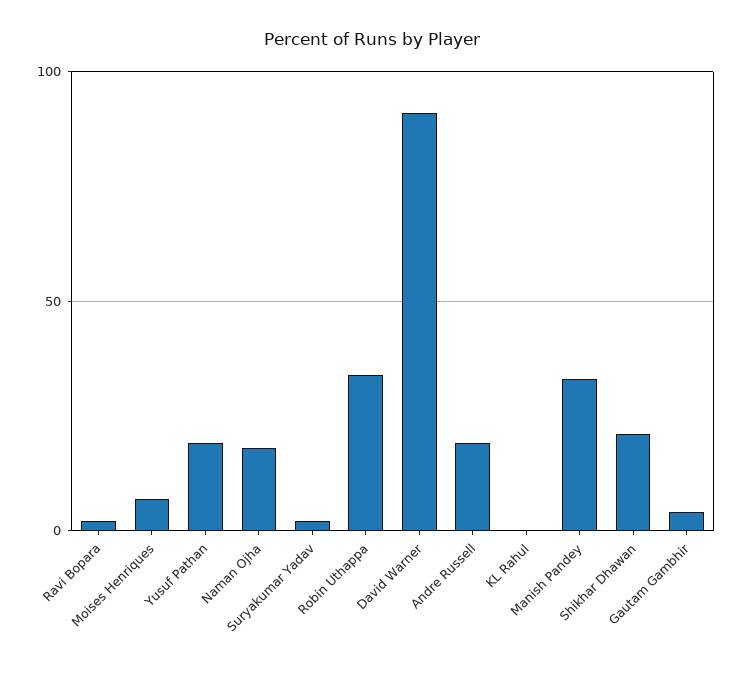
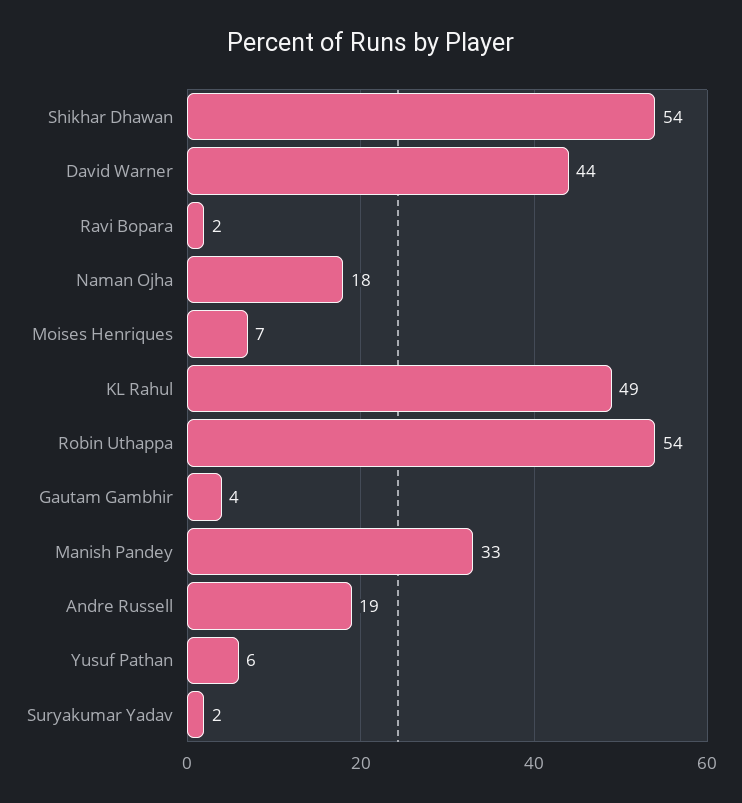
Yusuf Pathan: 20 -> 6
Robin Uthappa: 35 -> 54
David Warner: 90 -> 44
KL Rahul: 0 -> 49
Shikhar Dhawan: 20 -> 54

